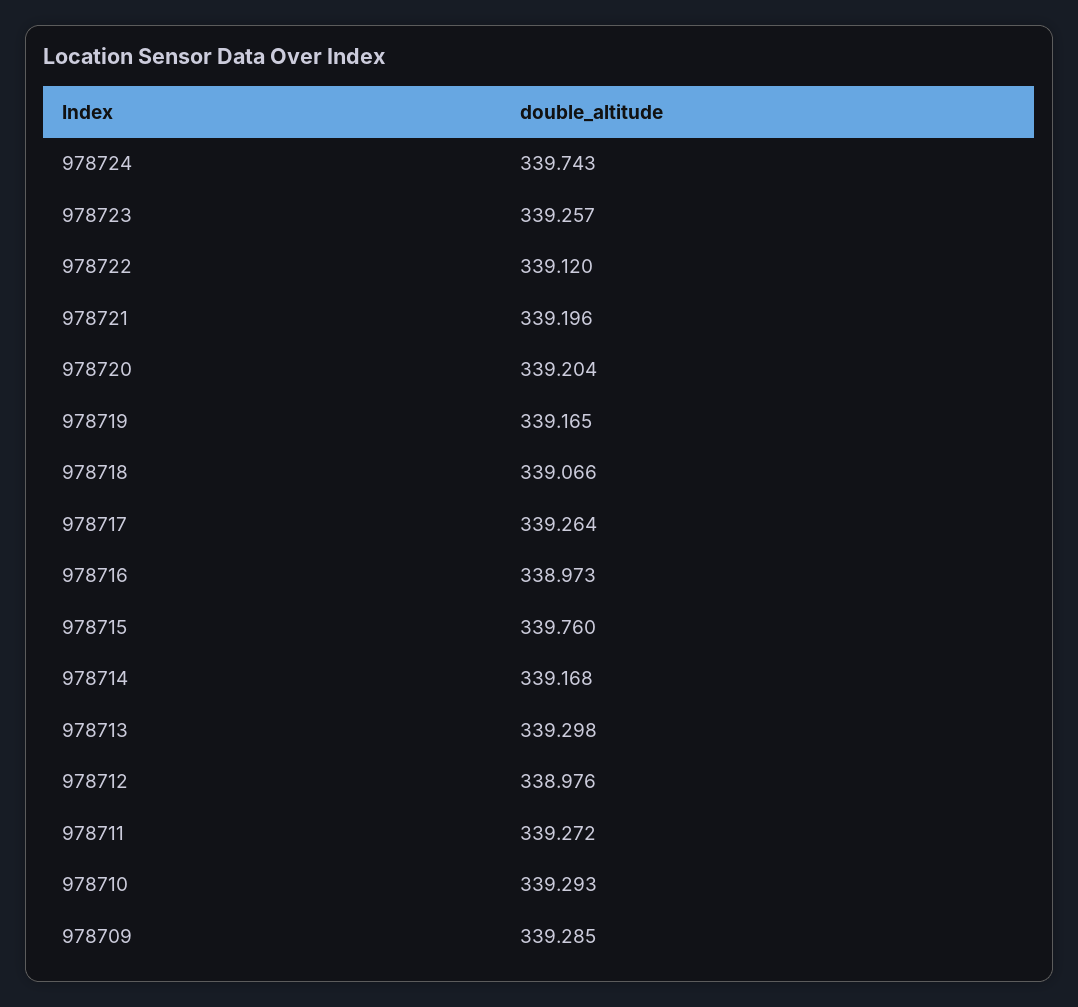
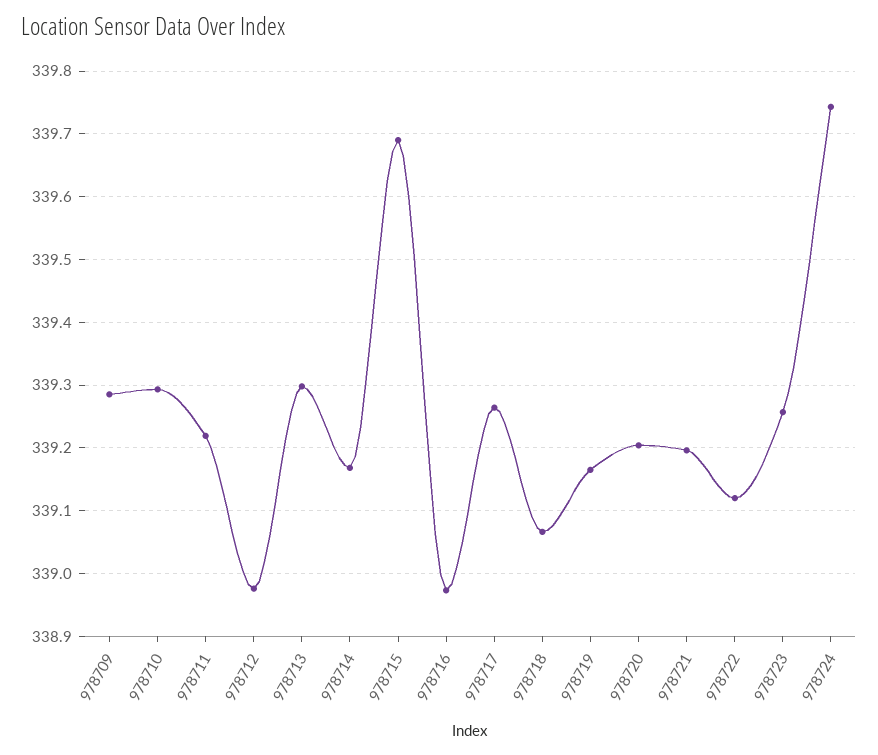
978715: 339.76 -> 339.69
978711: 339.272 -> 339.22

